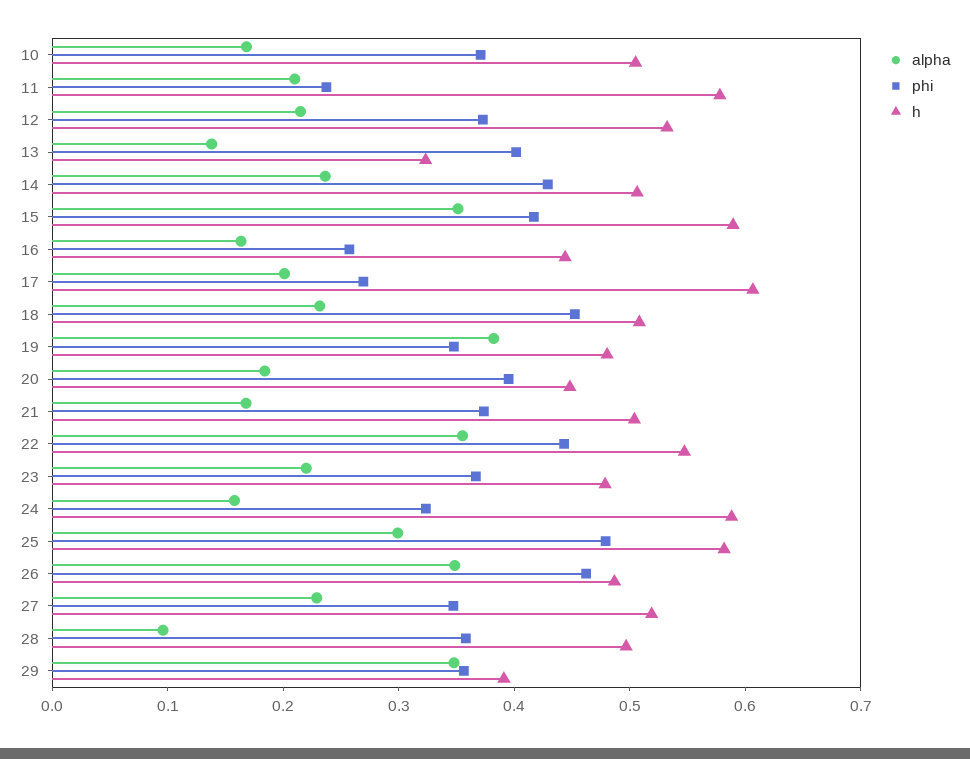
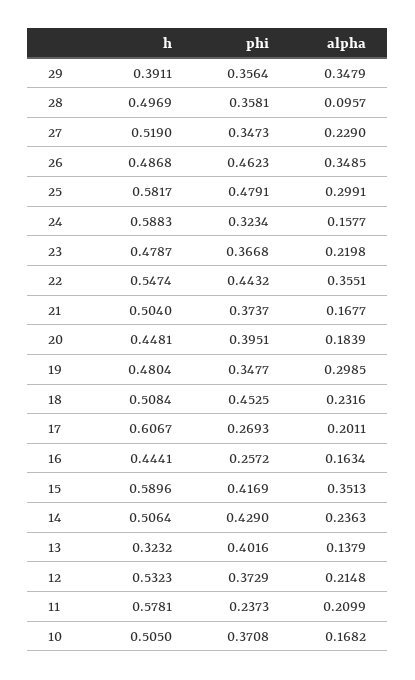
alpha, 19: 0.38 -> 0.2985

